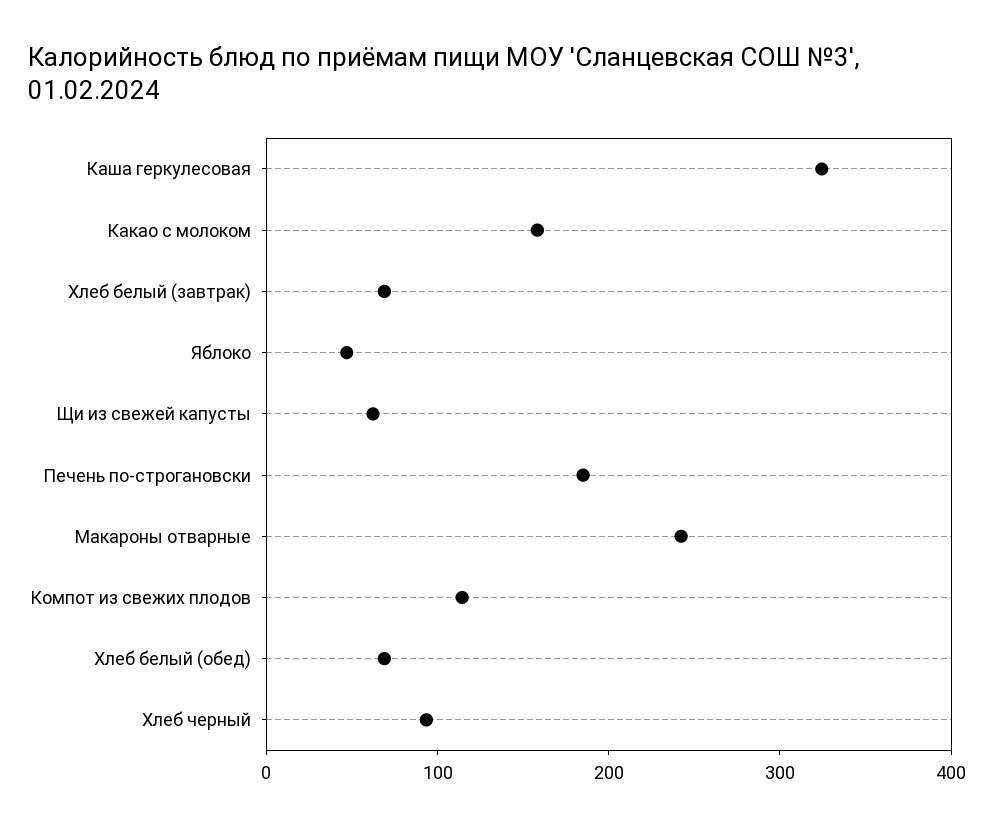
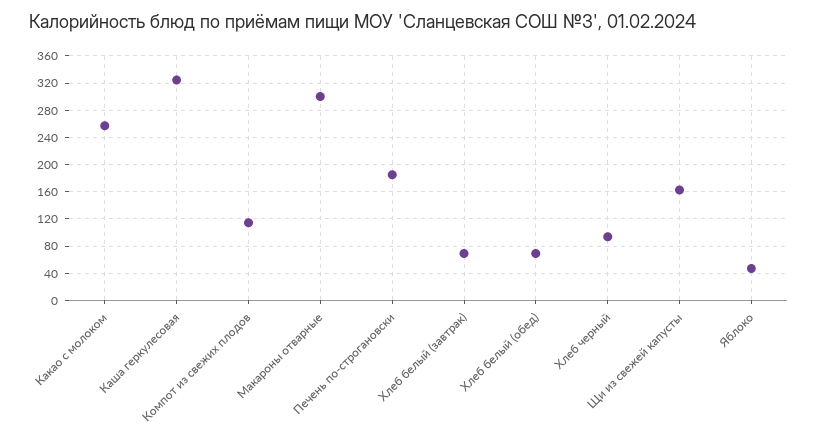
Какао с молоком: 160 -> 260
Щи из свежей капусты: 60 -> 160
Макароны отварные: 240 -> 300

